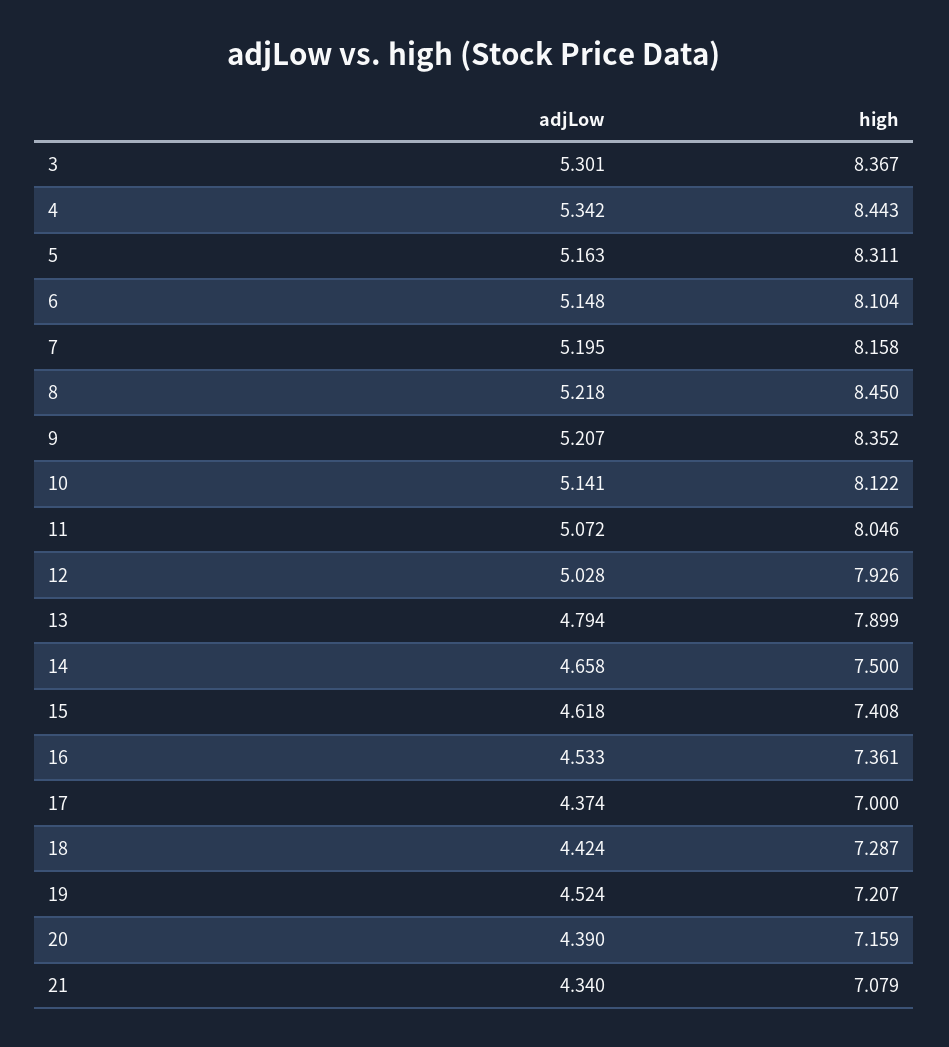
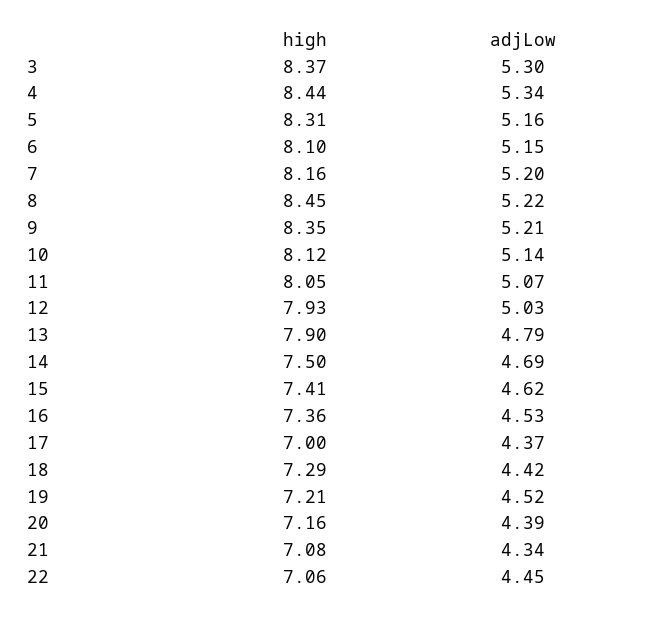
adjLow, 14: 4.658 -> 4.69
high, 22: none -> 7.06
adjLow, 22: none -> 4.45

